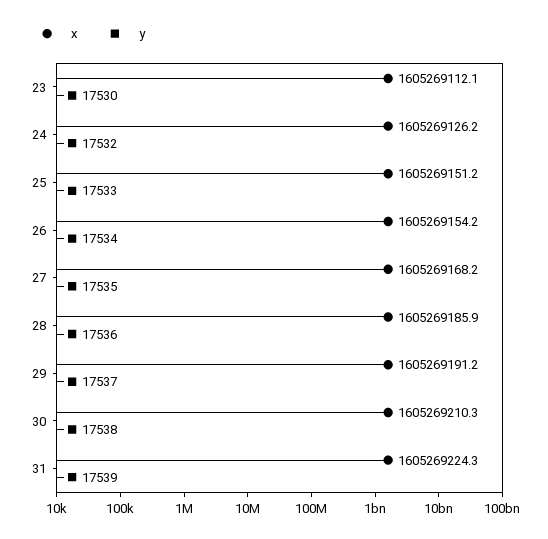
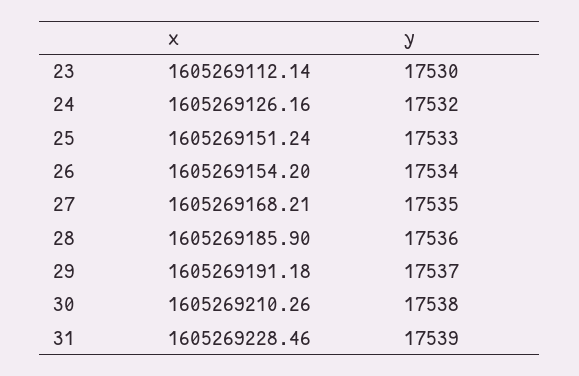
x, 31: 1605269224.3 -> 1605269228.46

